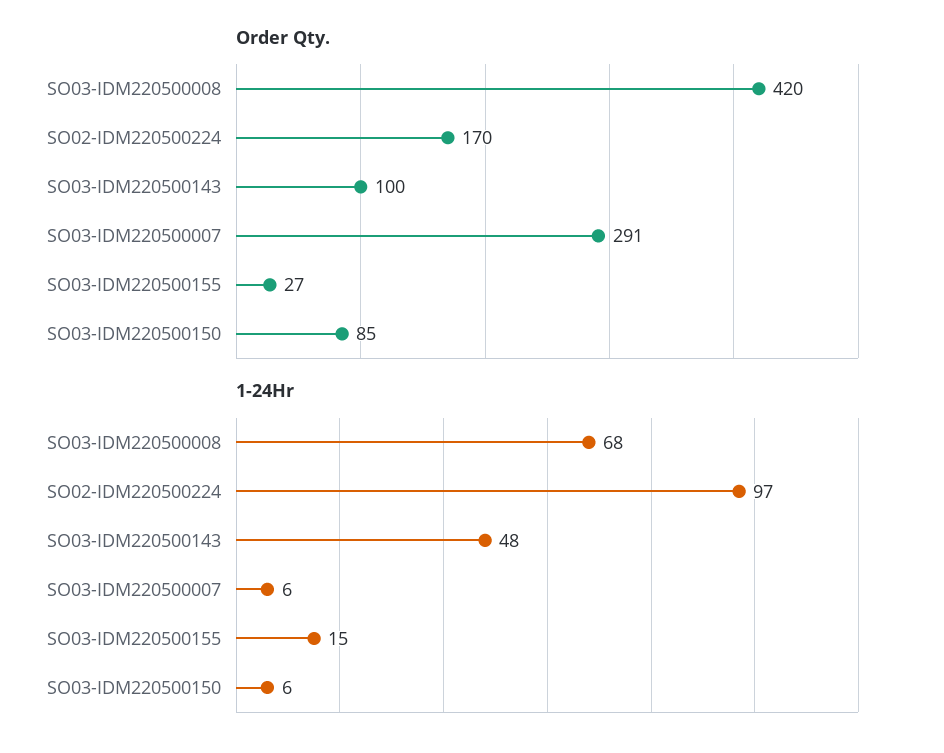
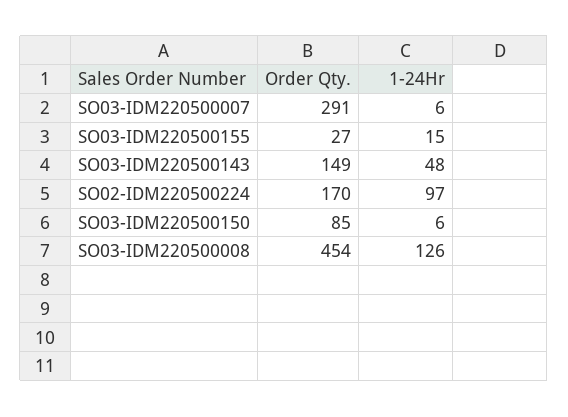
Order Qty., SO03-IDM220500008: 420 -> 454
Order Qty., SO03-IDM220500143: 100 -> 149
1-24Hr, SO03-IDM220500008: 68 -> 126

